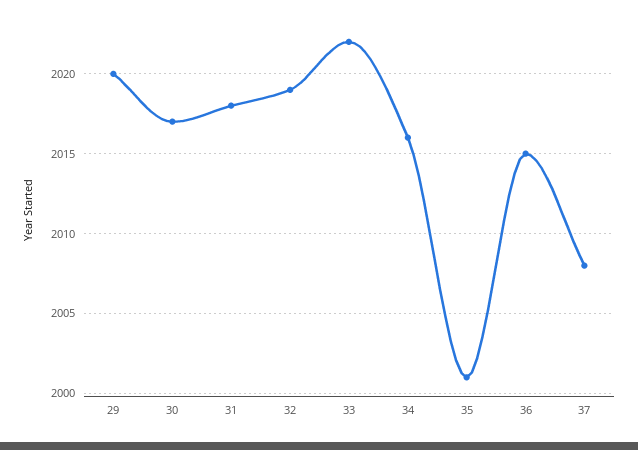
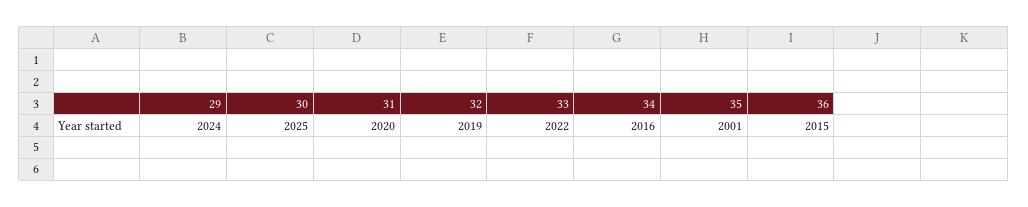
29: 2020 -> 2024
30: 2017 -> 2025
31: 2018 -> 2020
37: 2008 -> none

